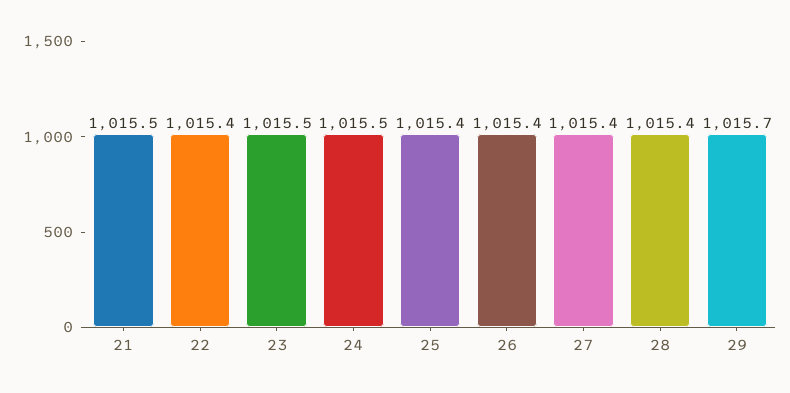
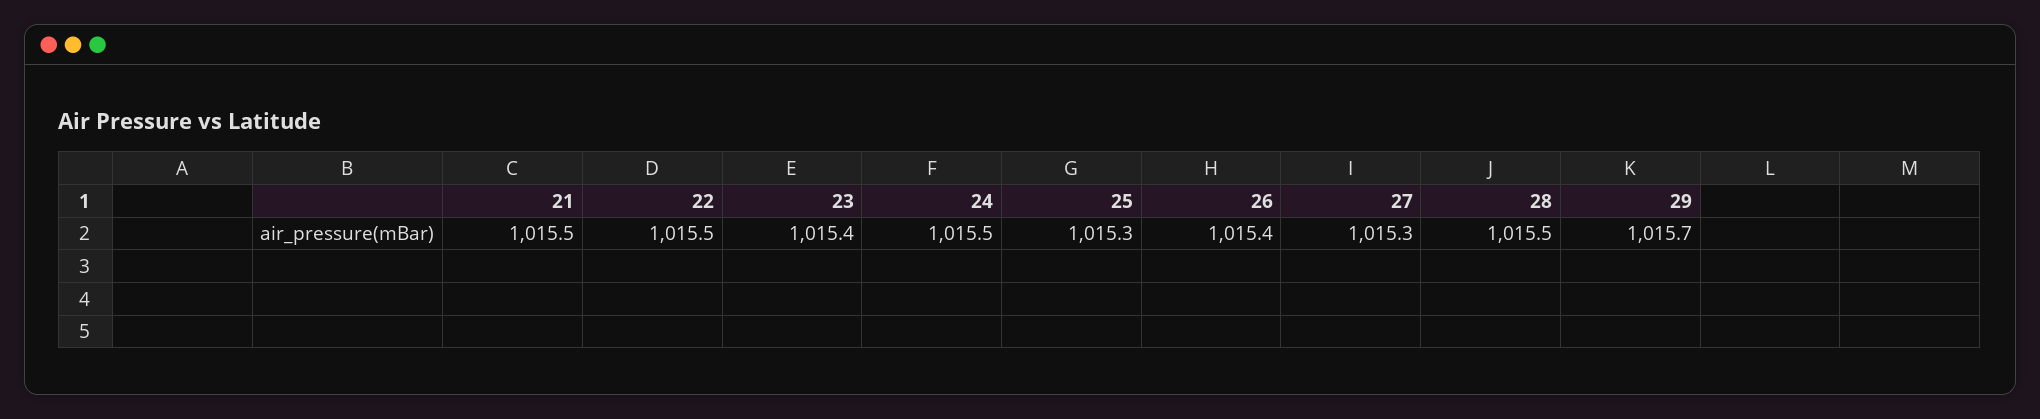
22: 1015.4 -> 1015.5
23: 1015.5 -> 1015.4
25: 1015.4 -> 1015.3
27: 1015.4 -> 1015.3
28: 1015.4 -> 1015.5

